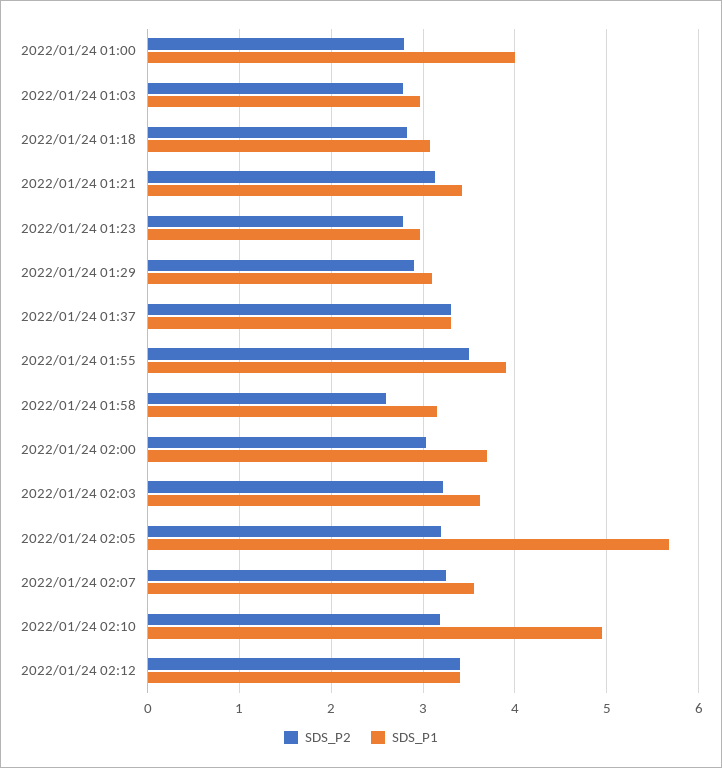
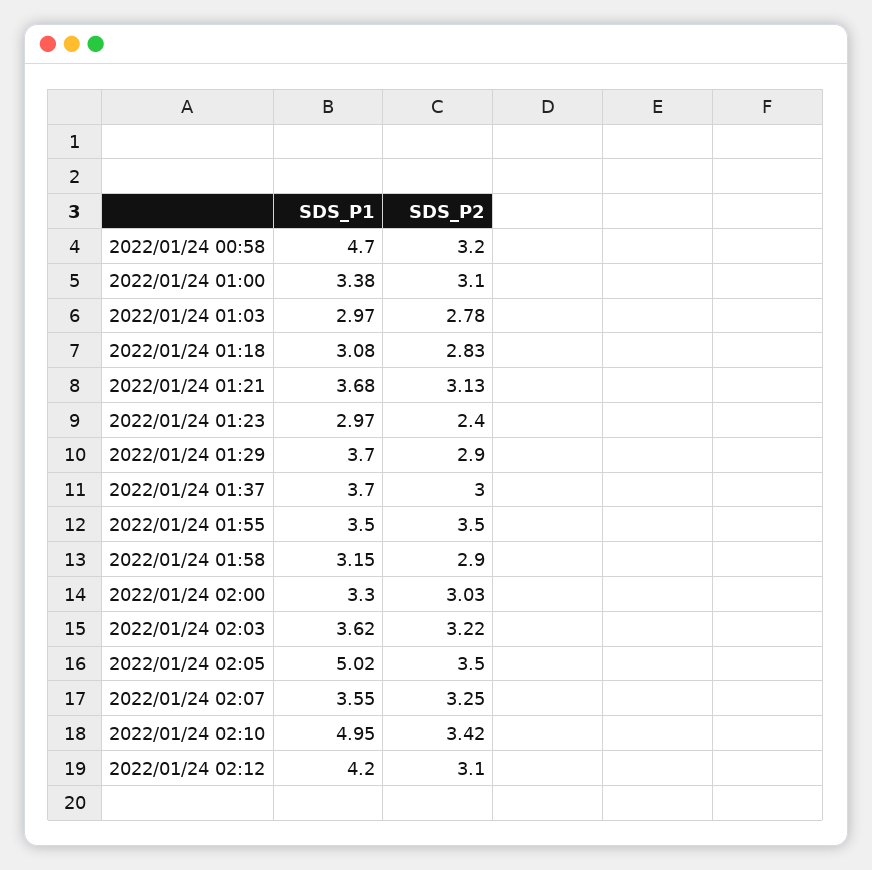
SDS_P2, 2022/01/24 01:00: 2.8 -> 3.1
SDS_P1, 2022/01/24 01:00: 4 -> 3.38
SDS_P1, 2022/01/24 01:21: 3.4 -> 3.68
SDS_P2, 2022/01/24 01:23: 2.8 -> 2.4
SDS_P1, 2022/01/24 01:29: 3.1 -> 3.7
SDS_P2, 2022/01/24 01:37: 3.3 -> 3
SDS_P1, 2022/01/24 01:37: 3.3 -> 3.7
SDS_P1, 2022/01/24 01:55: 3.9 -> 3.5
SDS_P2, 2022/01/24 01:58: 2.6 -> 2.9
SDS_P1, 2022/01/24 02:00: 3.7 -> 3.3
SDS_P2, 2022/01/24 02:05: 3.2 -> 3.5
SDS_P1, 2022/01/24 02:05: 5.7 -> 5.02
SDS_P2, 2022/01/24 02:10: 3.2 -> 3.42
SDS_P2, 2022/01/24 02:12: 3.4 -> 3.1
SDS_P1, 2022/01/24 02:12: 3.4 -> 4.2
SDS_P1, 2022/01/24 00:58: none -> 4.7
SDS_P2, 2022/01/24 00:58: none -> 3.2

